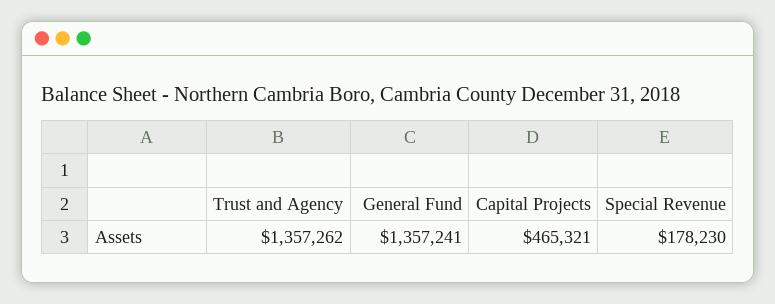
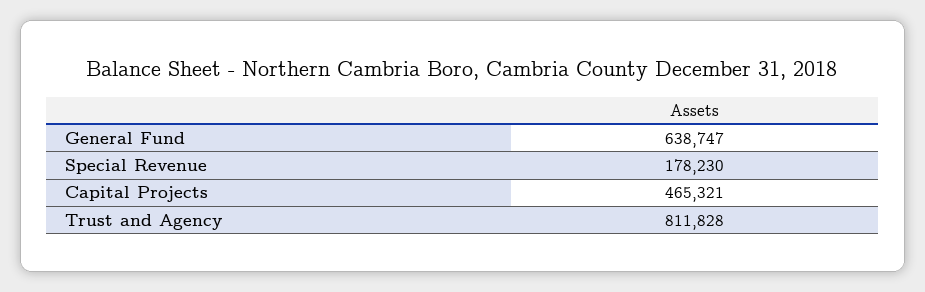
Trust and Agency: 1357262 -> 811828
General Fund: 1357241 -> 638747

